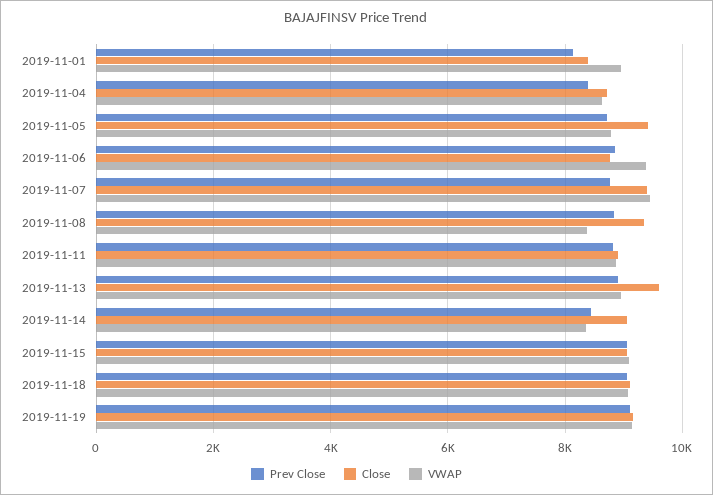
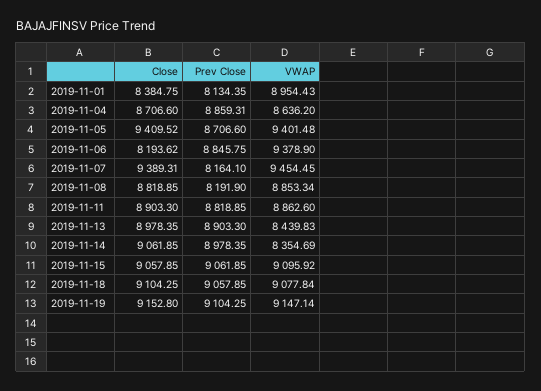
Prev Close, 2019-11-04: 8400 -> 8859.31
VWAP, 2019-11-05: 8800 -> 9401.48
Close, 2019-11-06: 8800 -> 8193.62
Prev Close, 2019-11-07: 8800 -> 8164.1
Prev Close, 2019-11-08: 8800 -> 8191.9
Close, 2019-11-08: 9400 -> 8818.85
VWAP, 2019-11-08: 8400 -> 8853.34
Close, 2019-11-13: 9600 -> 8978.35
VWAP, 2019-11-13: 9000 -> 8439.83
Prev Close, 2019-11-14: 8400 -> 8978.35

